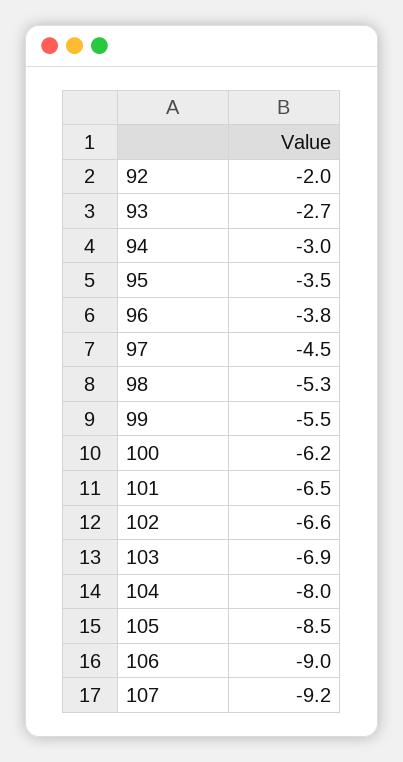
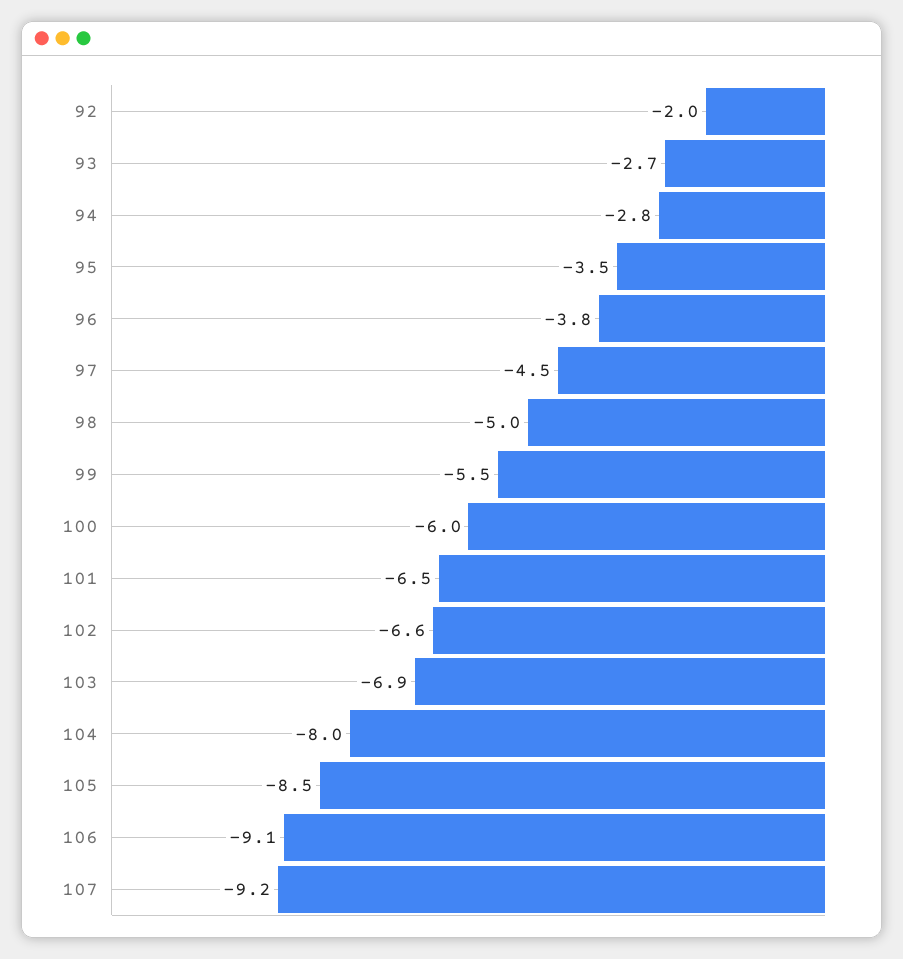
94: -3 -> -2.8
98: -5.3 -> -5
100: -6.2 -> -6
106: -9 -> -9.1

